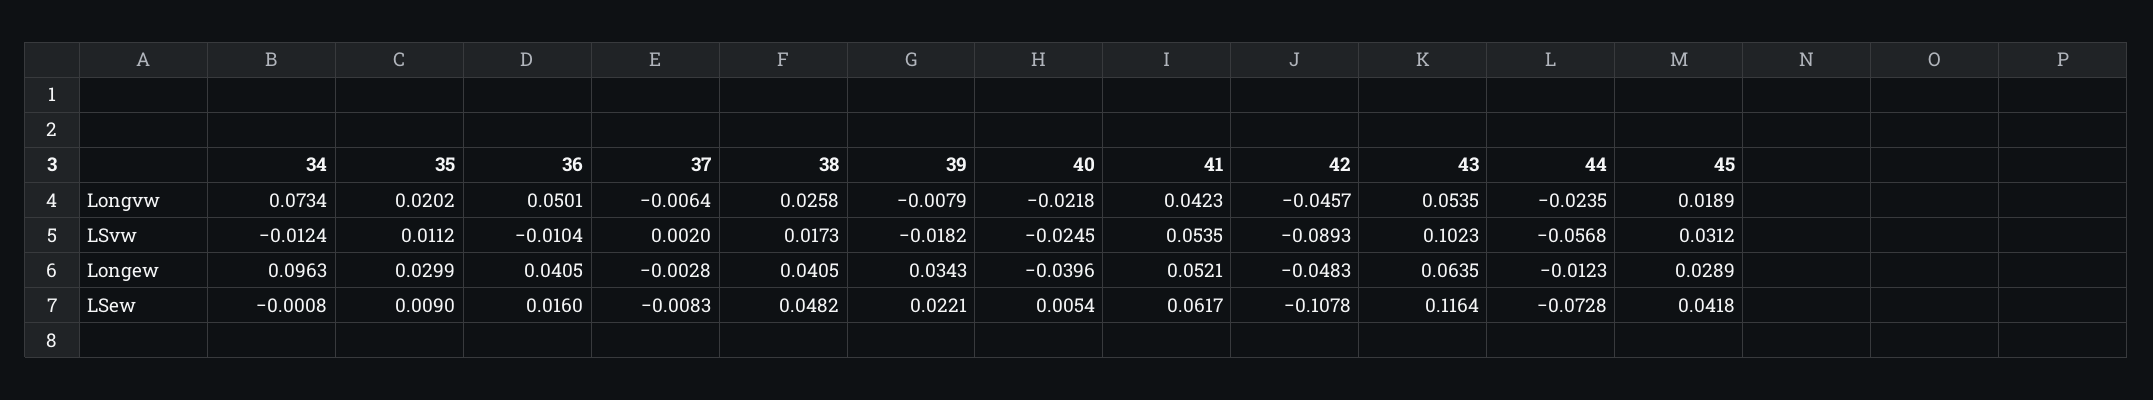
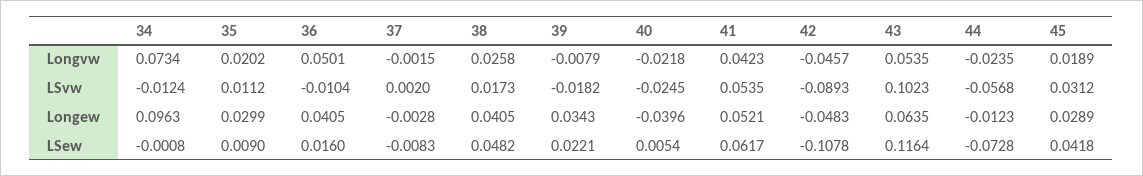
37, Longvw: -0.0064 -> -0.0015

